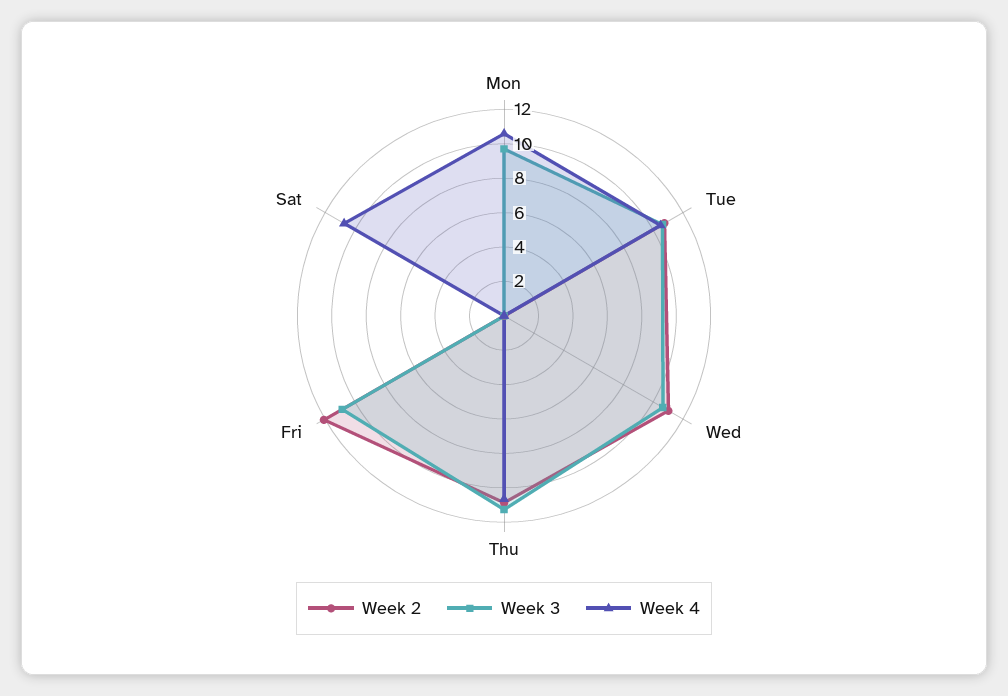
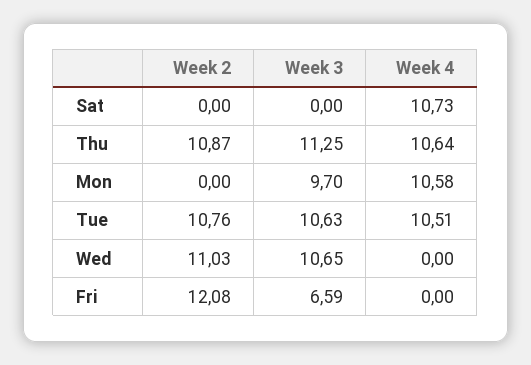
Week 3, Fri: 11 -> 6.59

